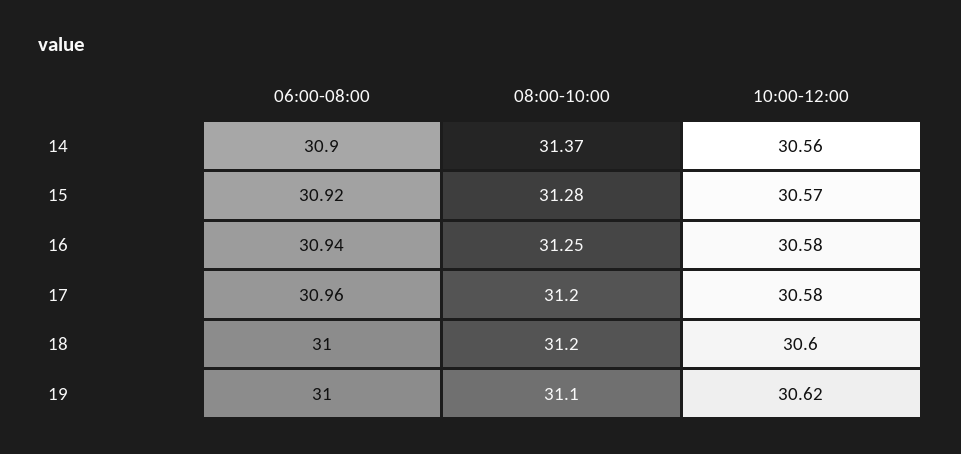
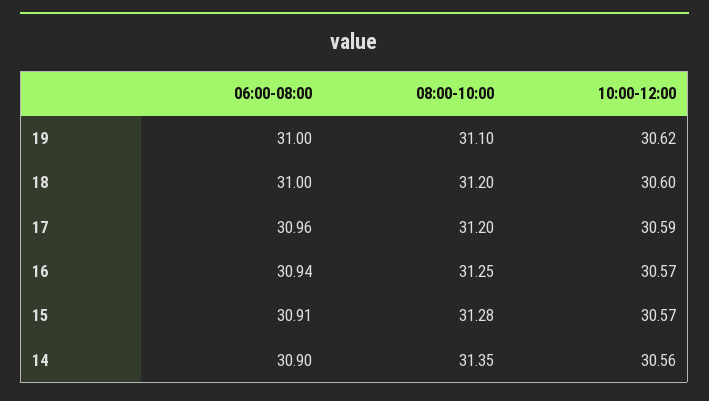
08:00-10:00, 14: 31.37 -> 31.35
06:00-08:00, 15: 30.92 -> 30.91
10:00-12:00, 16: 30.58 -> 30.57
10:00-12:00, 17: 30.58 -> 30.59

